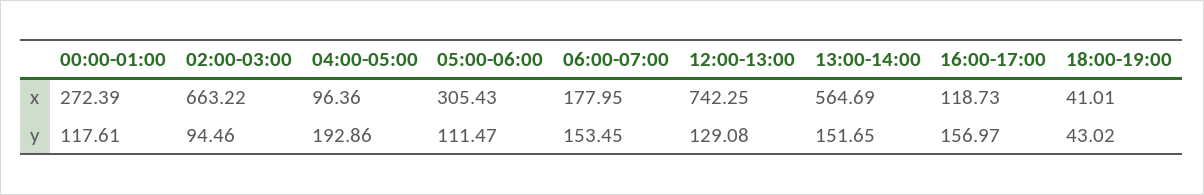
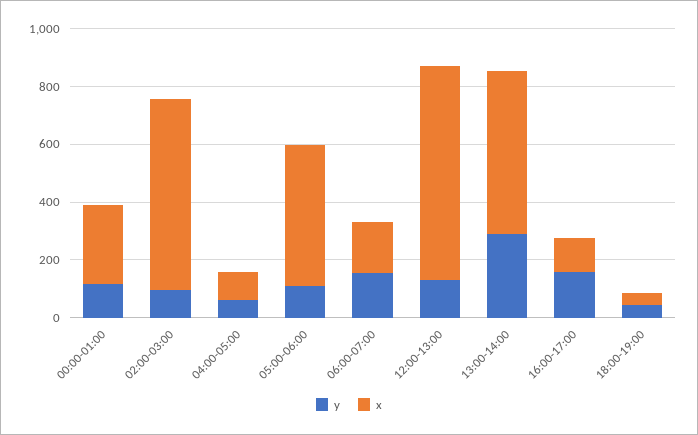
x, 05:00-06:00: 305.43 -> 500
y, 04:00-05:00: 192.86 -> 50
y, 13:00-14:00: 151.65 -> 300

